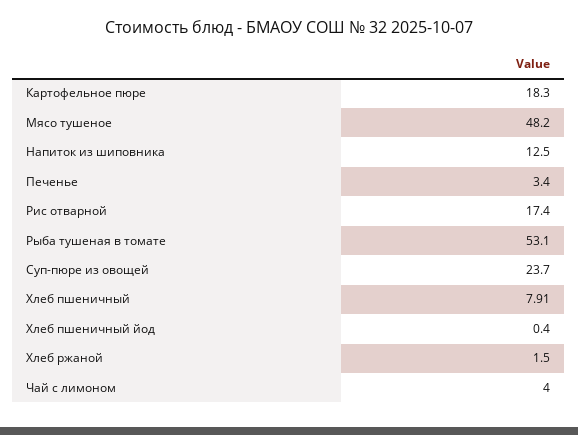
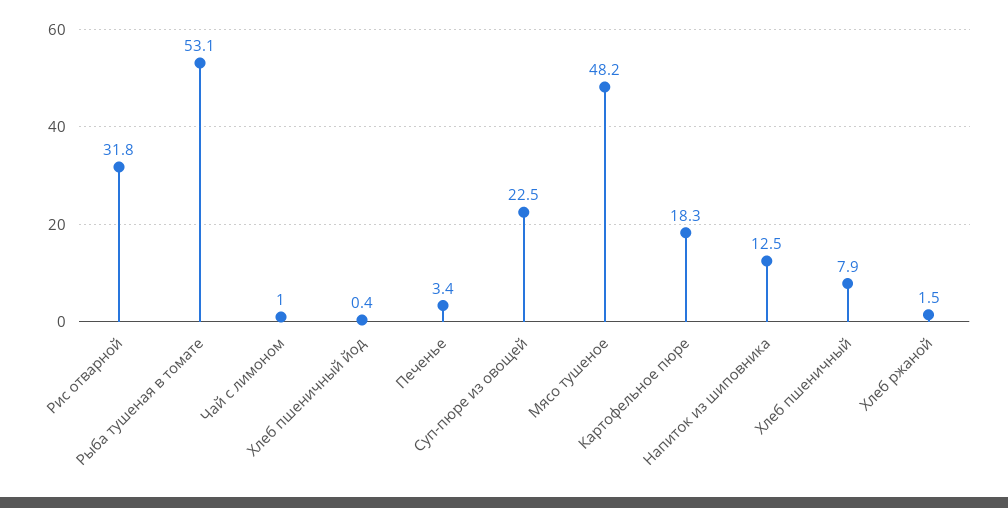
Рис отварной: 17.4 -> 31.8
Суп-пюре из овощей: 23.7 -> 22.5
Чай с лимоном: 4 -> 1

